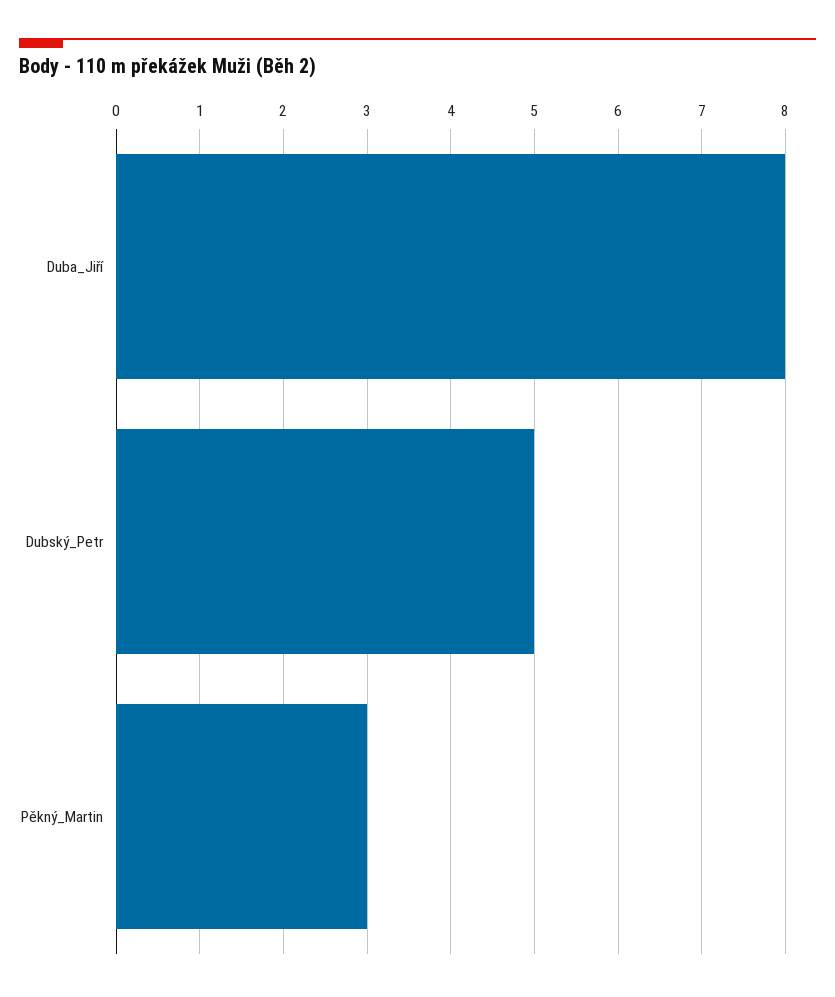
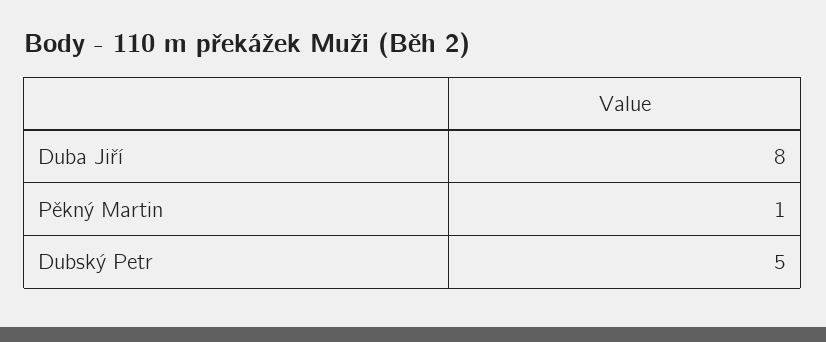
Pěkný_Martin: 3 -> 1

